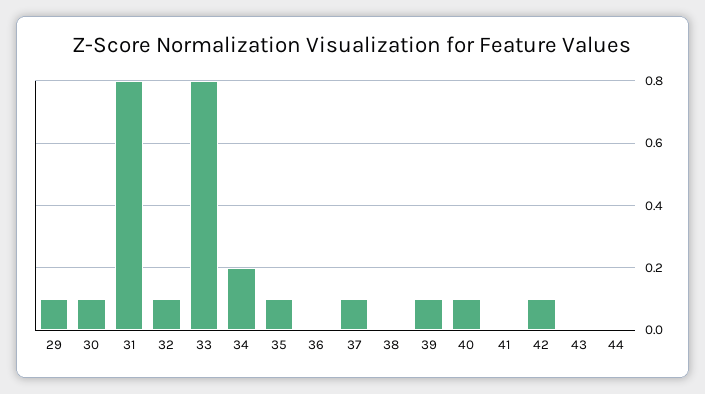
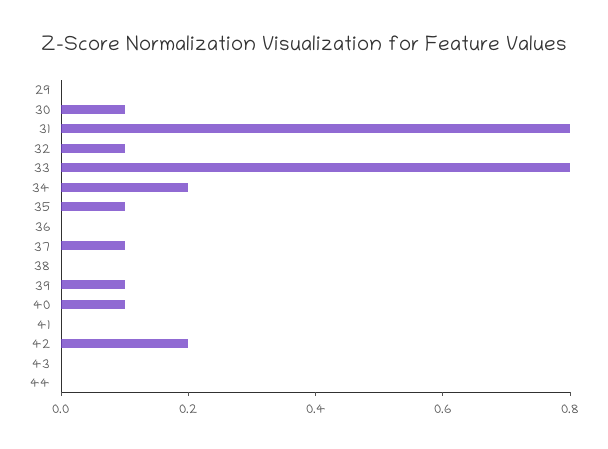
29: 0.1 -> 0
42: 0.1 -> 0.2

